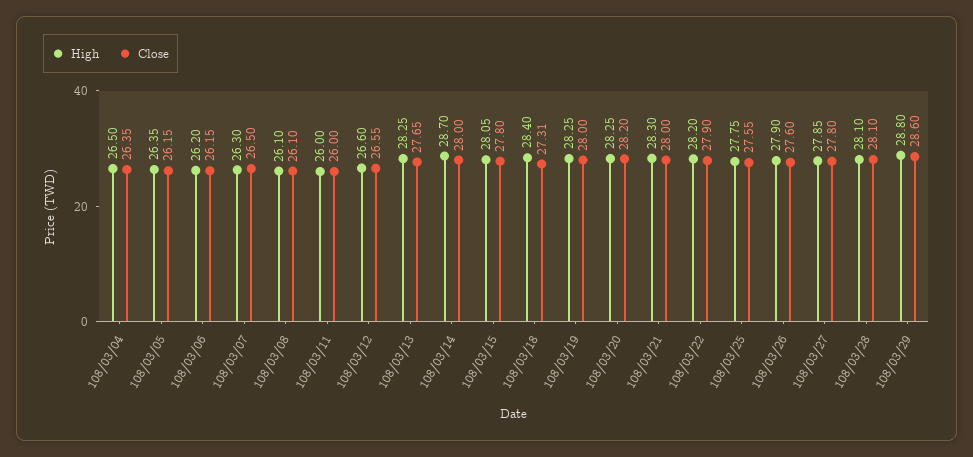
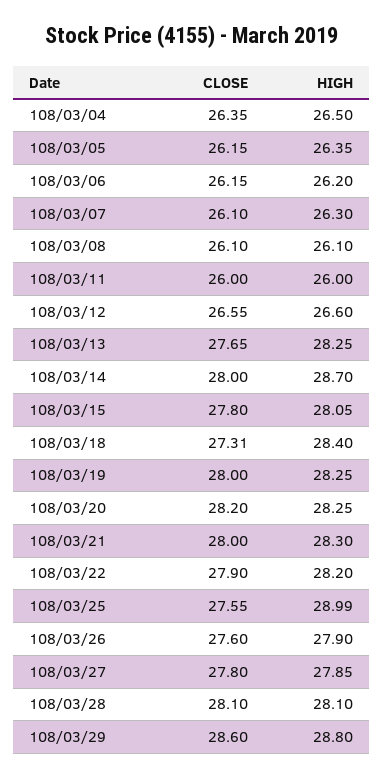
Close, 108/03/07: 26.5 -> 26.1
High, 108/03/25: 27.75 -> 28.99

